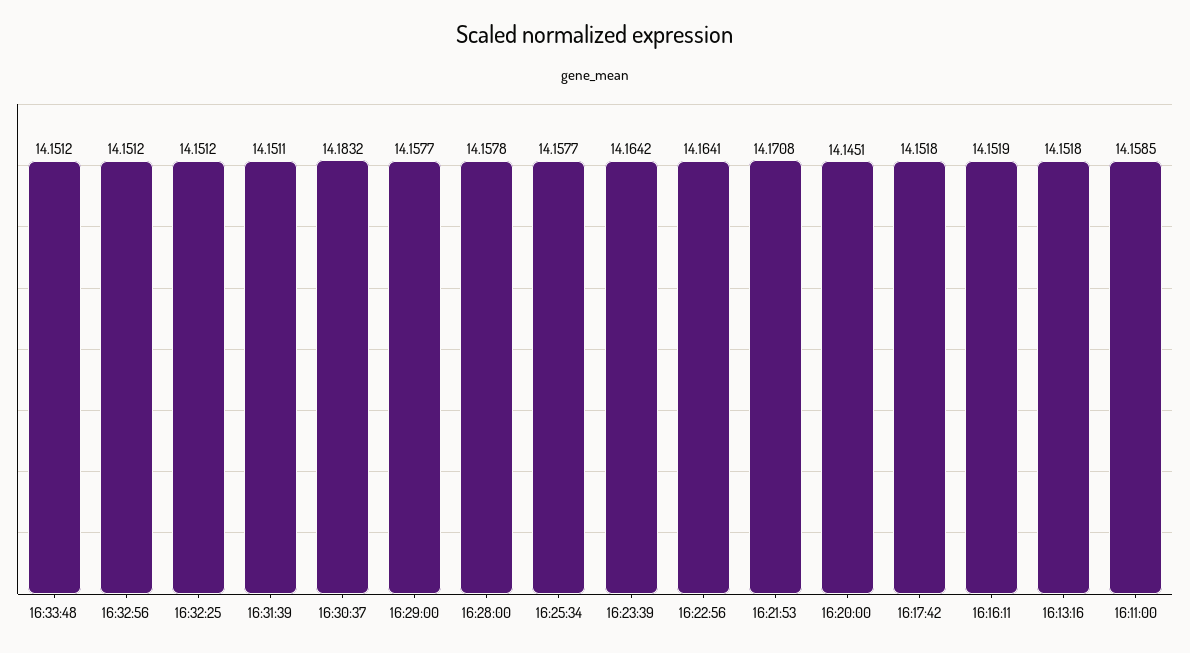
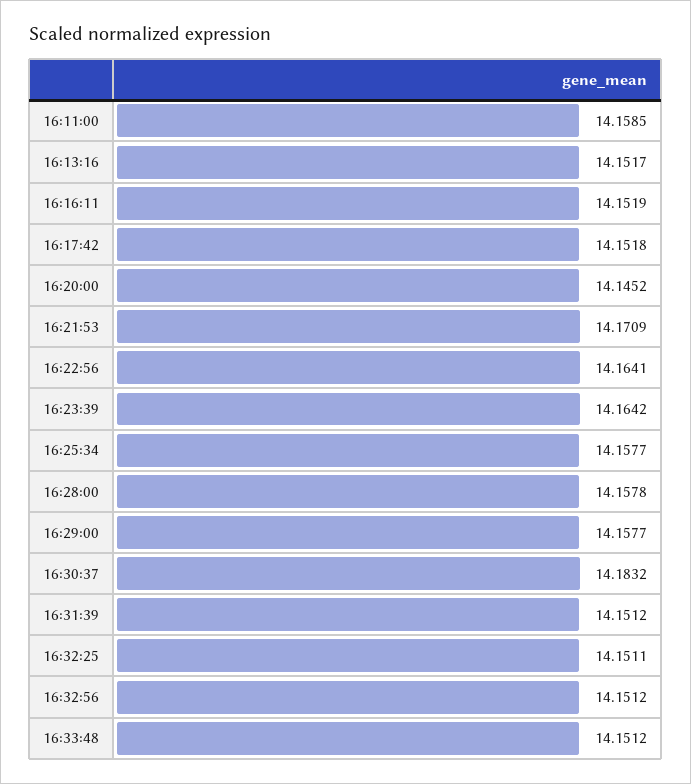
16:32:25: 14.1512 -> 14.1511
16:31:39: 14.1511 -> 14.1512
16:21:53: 14.1708 -> 14.1709
16:20:00: 14.1451 -> 14.1452
16:13:16: 14.1518 -> 14.1517

